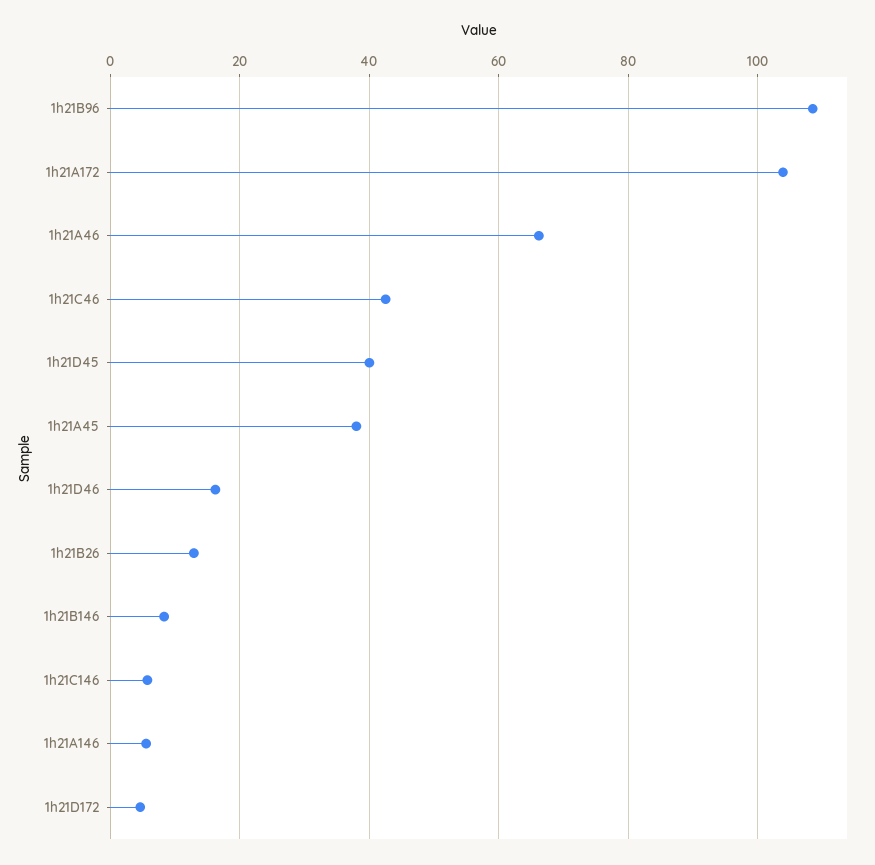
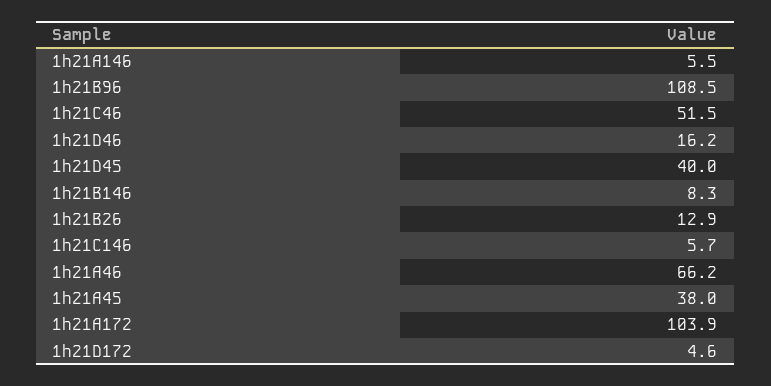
1h21C46: 42 -> 51.5

